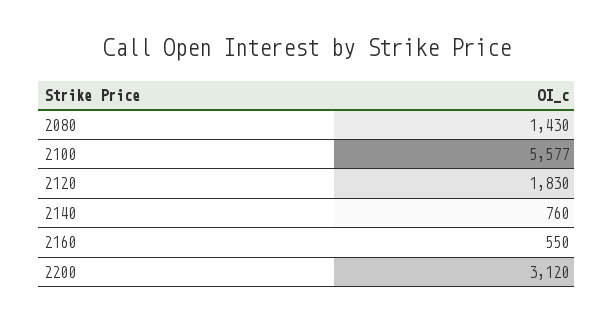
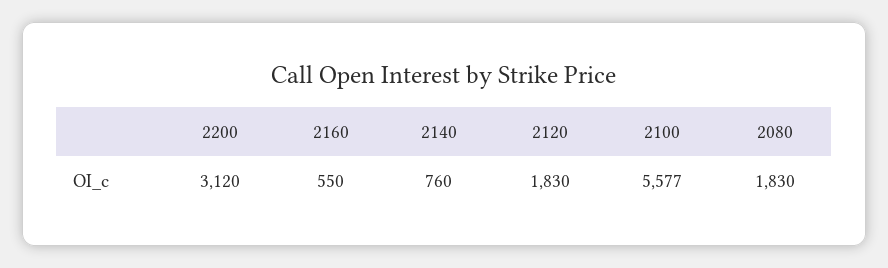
2080: 1430 -> 1830

